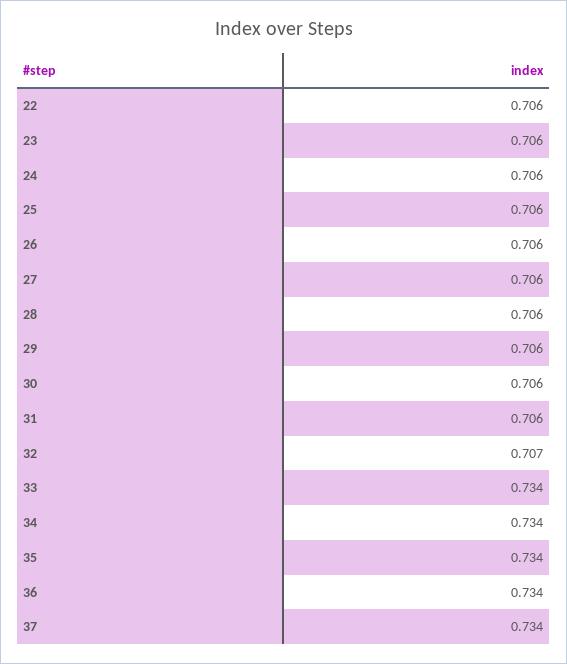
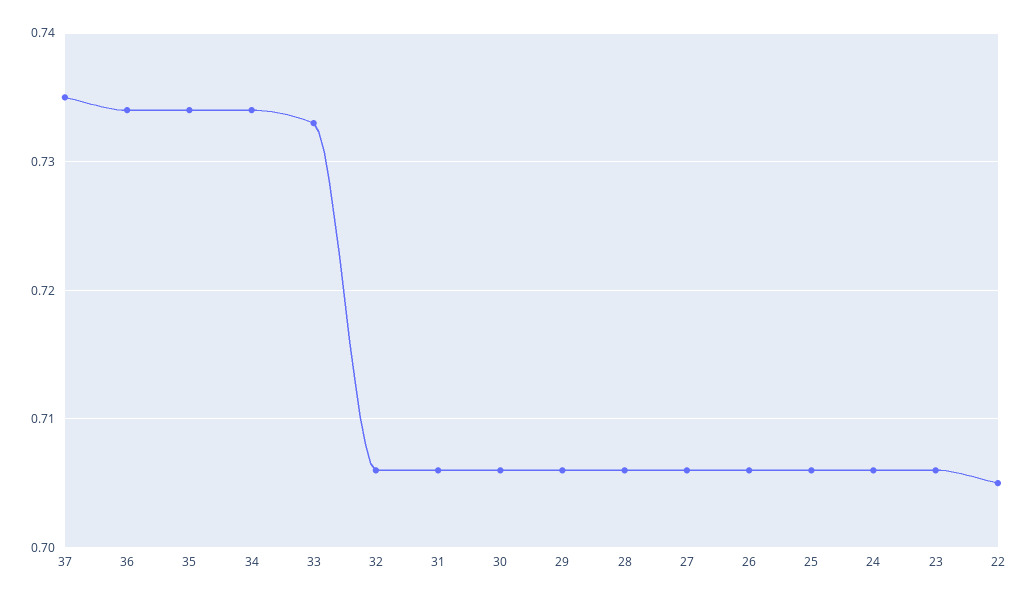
22: 0.706 -> 0.705
32: 0.707 -> 0.706
33: 0.734 -> 0.733
37: 0.734 -> 0.735

